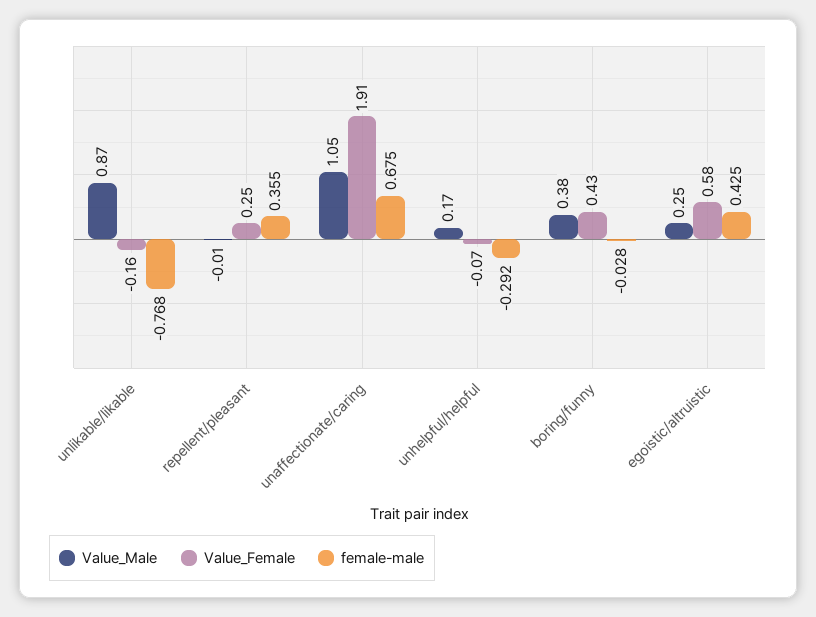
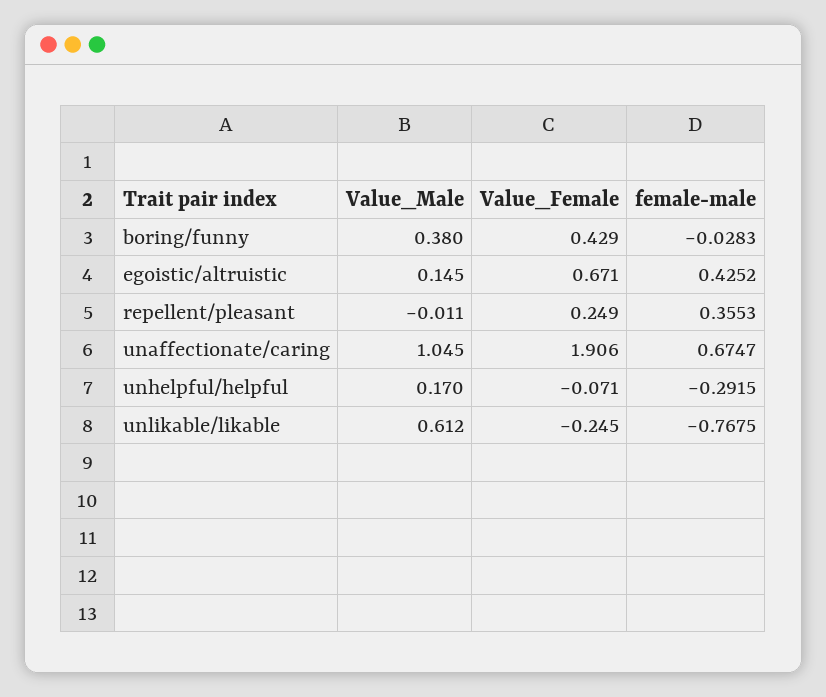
Value_Male, unlikable/likable: 0.87 -> 0.612
Value_Female, unlikable/likable: -0.16 -> -0.245
Value_Male, egoistic/altruistic: 0.25 -> 0.145
Value_Female, egoistic/altruistic: 0.58 -> 0.671

